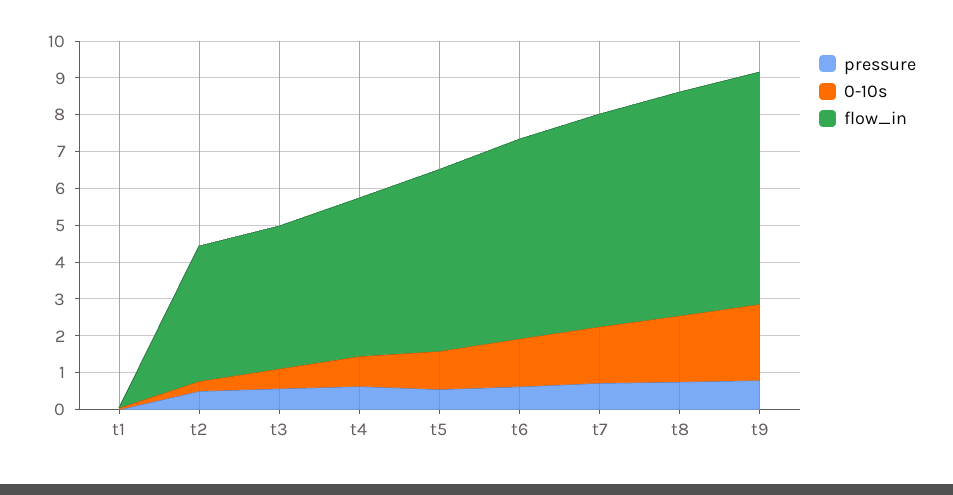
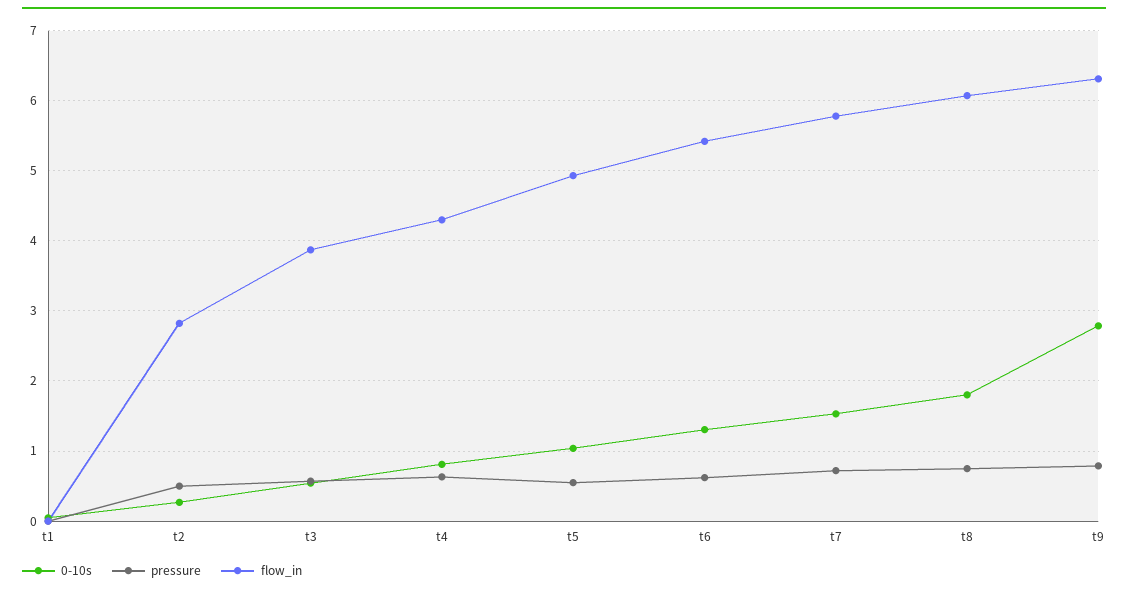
flow_in, t2: 3.75 -> 2.8
0-10s, t9: 2 -> 2.8

